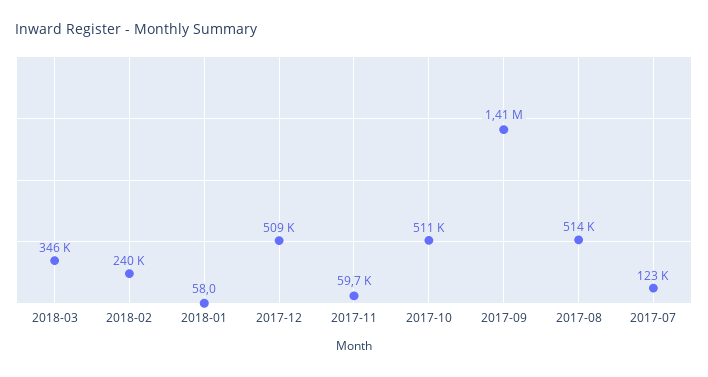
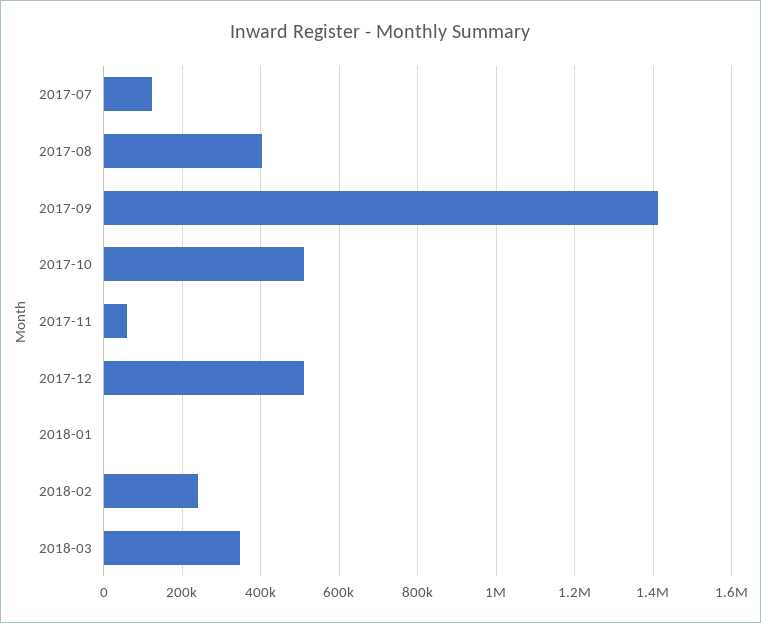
2017-08: 514000 -> 400000

